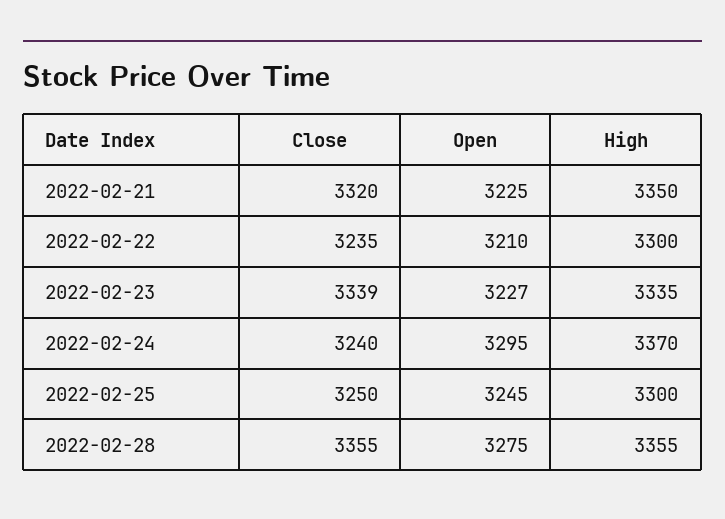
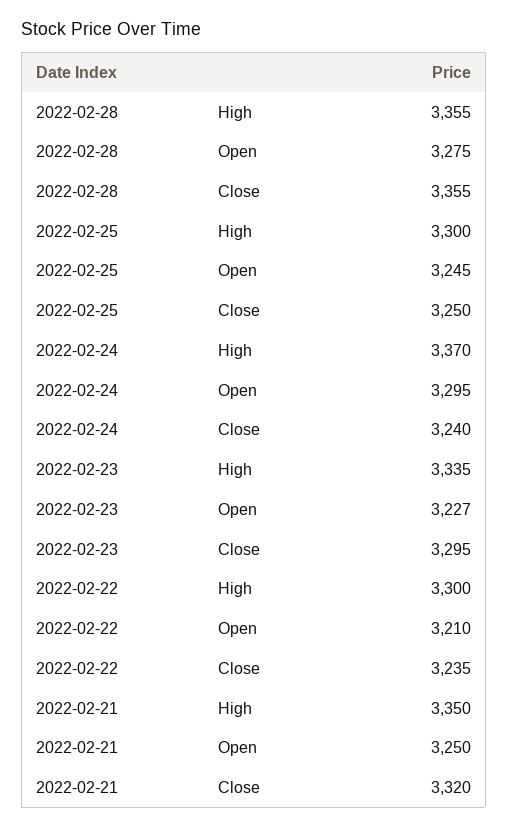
Open, 2022-02-21: 3225 -> 3250
Close, 2022-02-23: 3339 -> 3295

